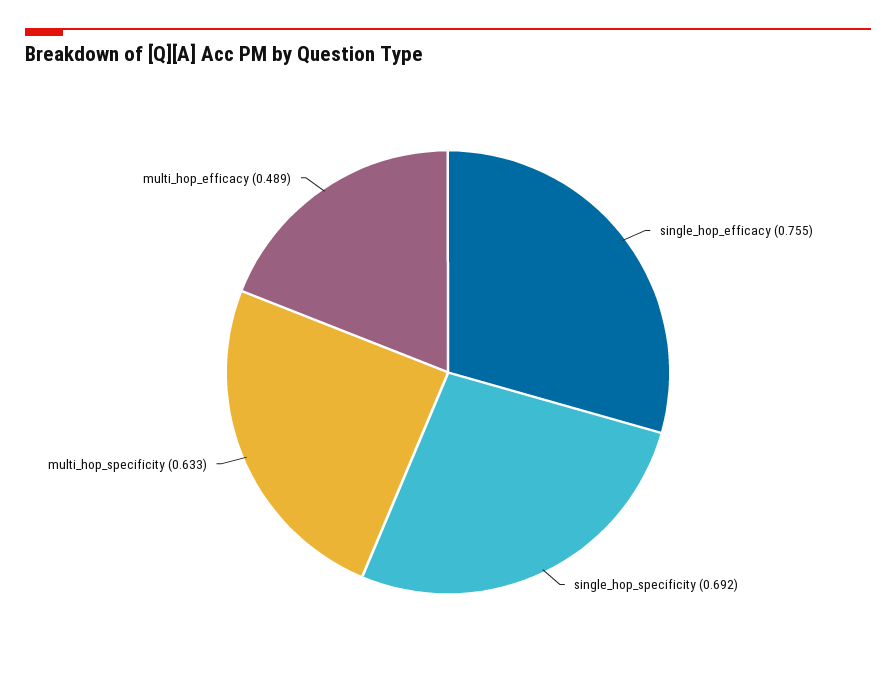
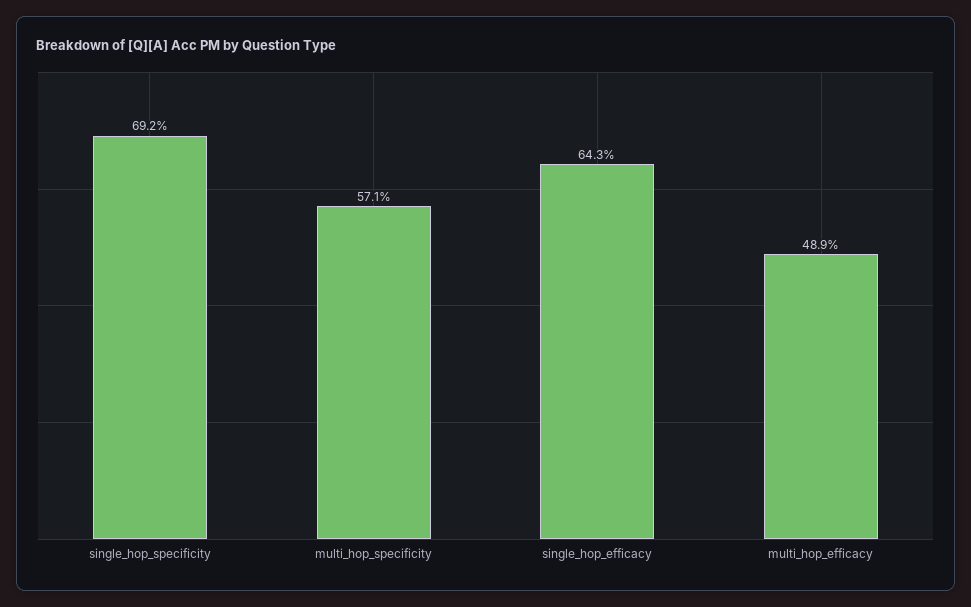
single_hop_efficacy: 0.755 -> 0.643
multi_hop_specificity: 0.633 -> 0.571

